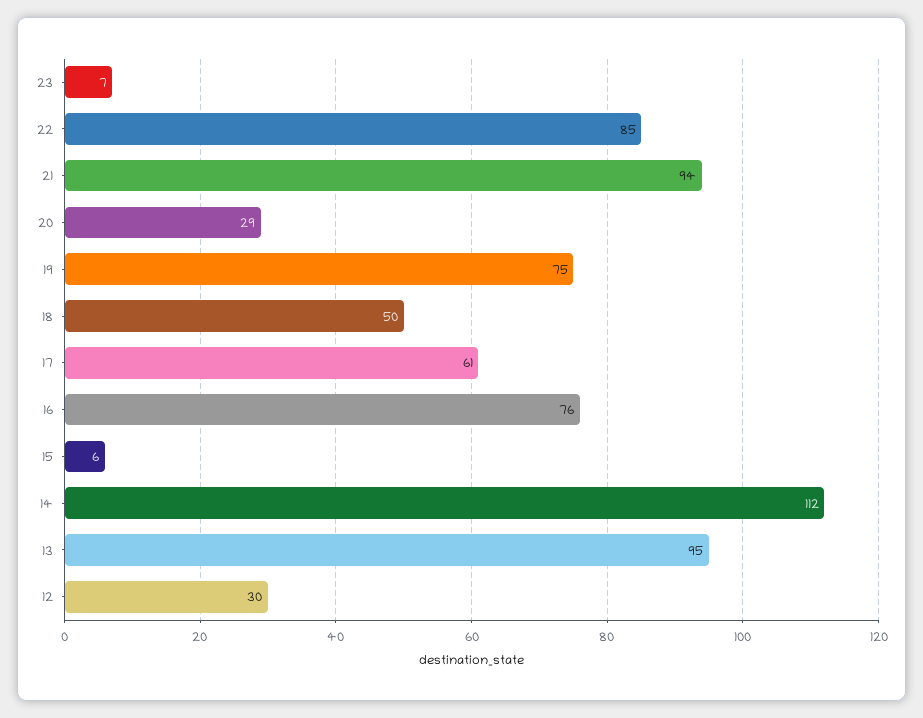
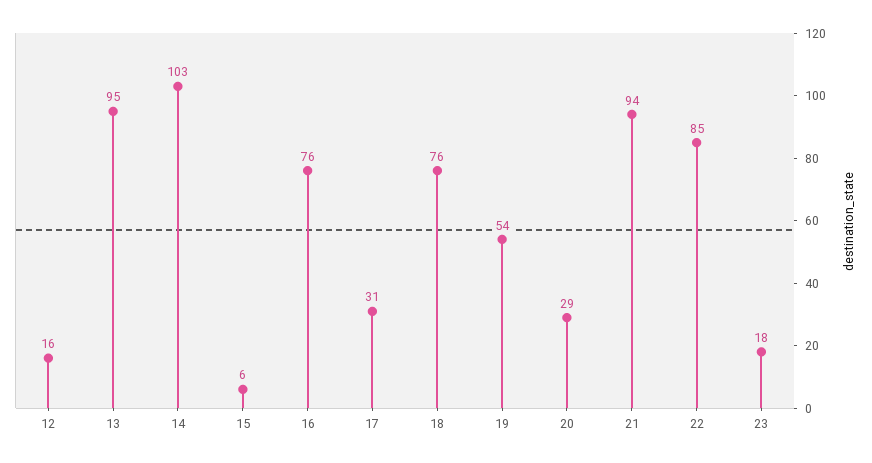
23: 7 -> 18
19: 75 -> 54
18: 50 -> 76
17: 61 -> 31
14: 112 -> 103
12: 30 -> 16

